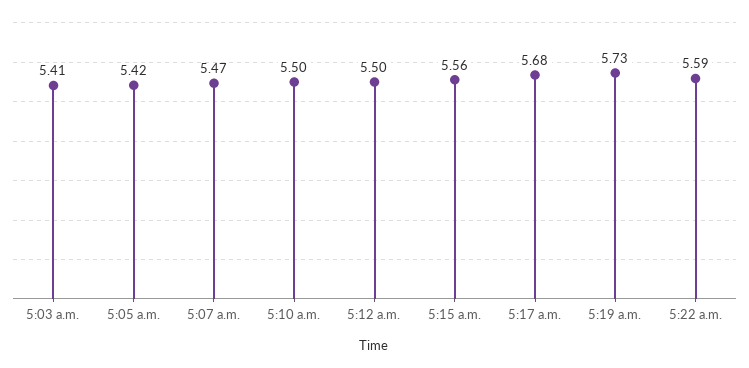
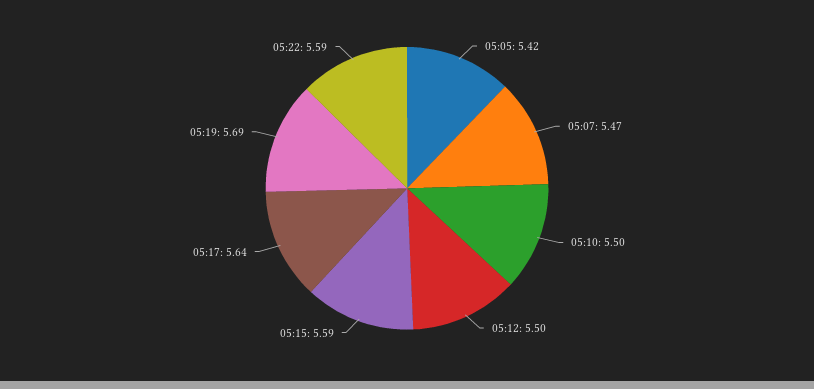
5:03 a.m.: 5.41 -> none
5:15 a.m.: 5.56 -> 5.59
5:17 a.m.: 5.68 -> 5.64
5:19 a.m.: 5.73 -> 5.69

